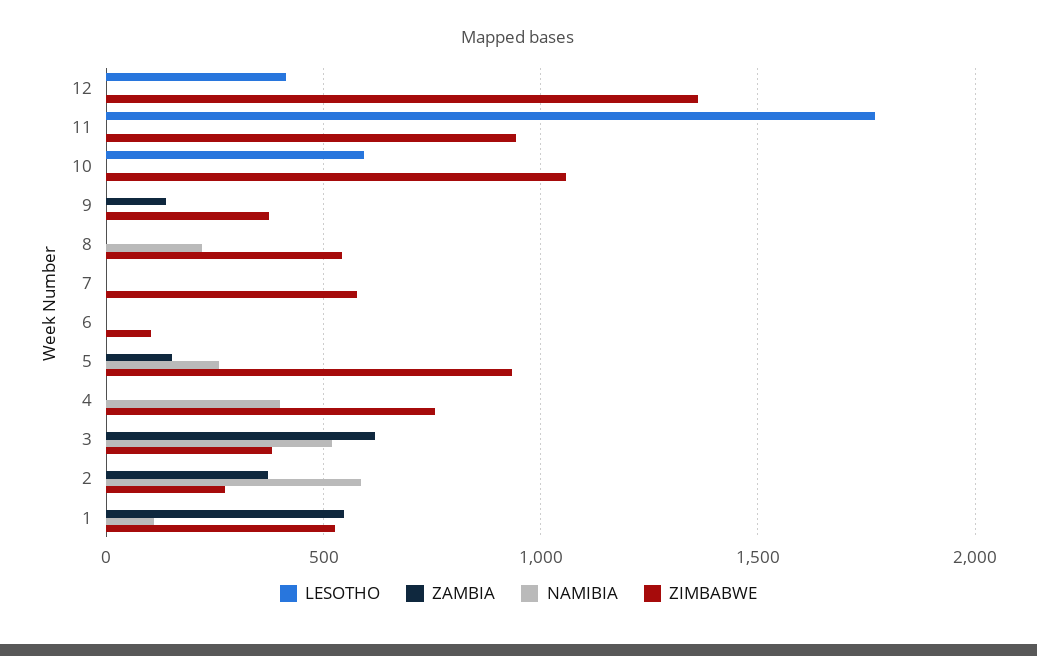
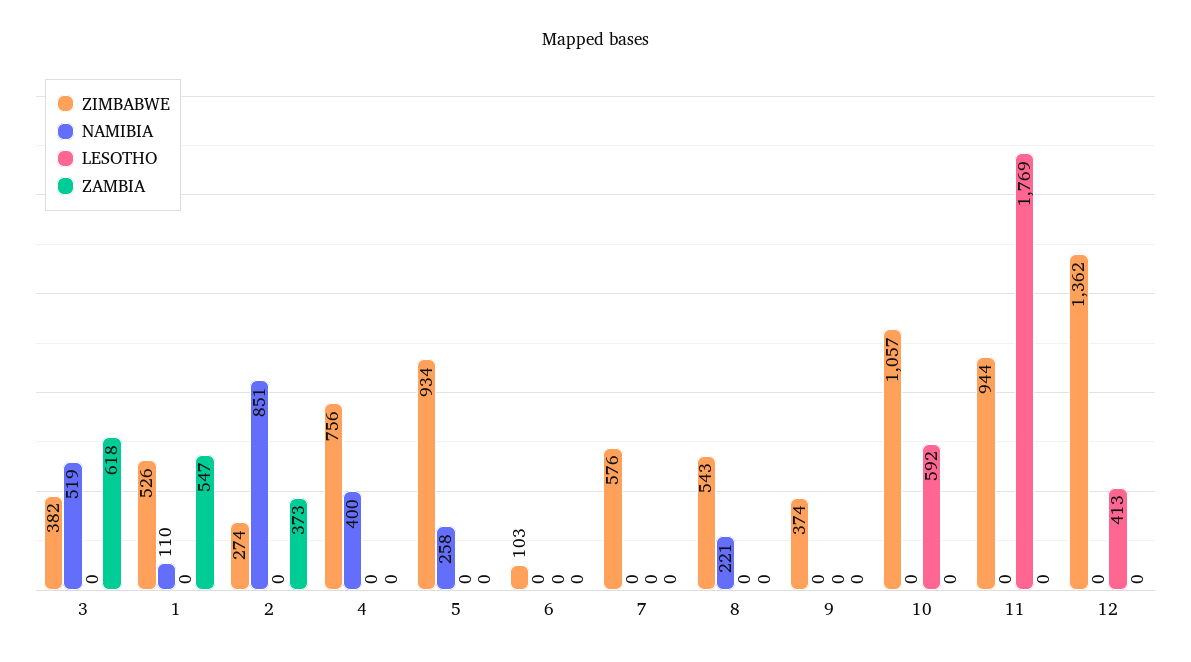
ZAMBIA, 9: 150 -> 0
ZAMBIA, 5: 150 -> 0
NAMIBIA, 2: 600 -> 851

